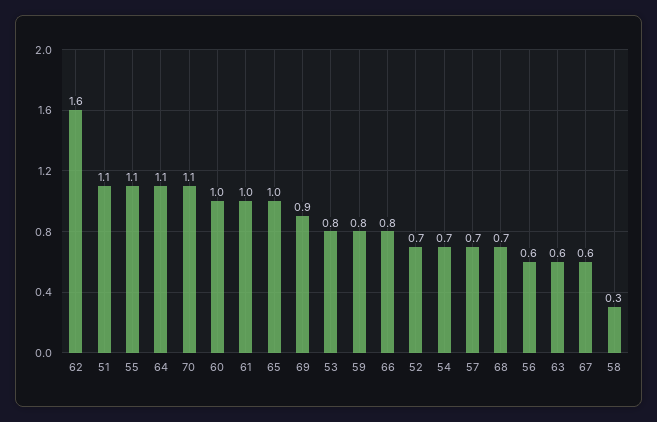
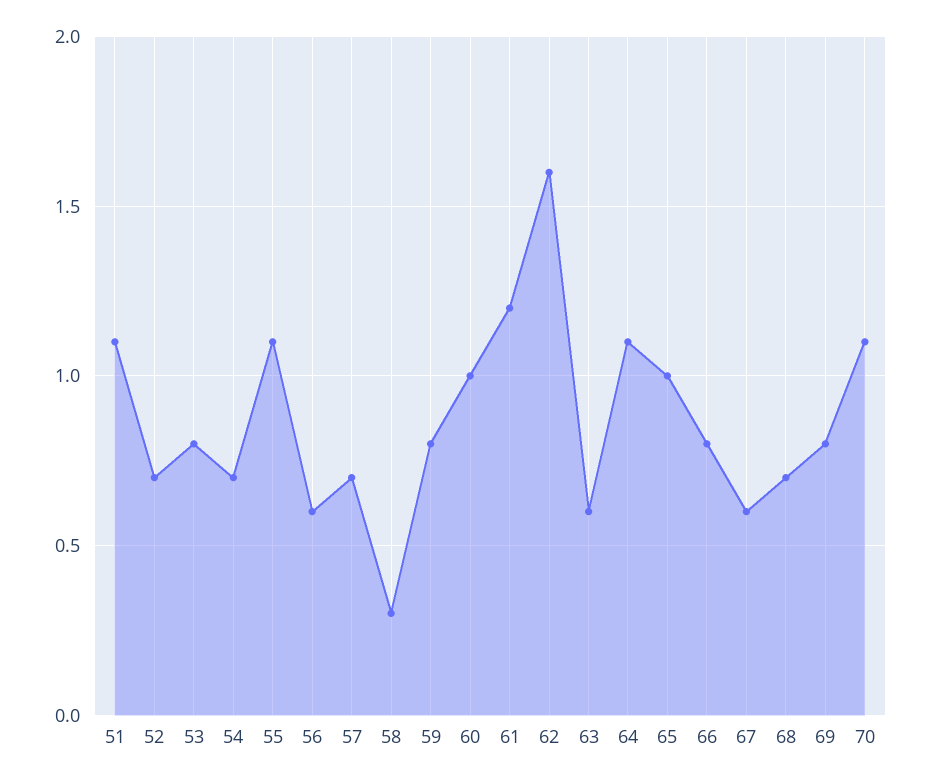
61: 1 -> 1.2
69: 0.9 -> 0.8

